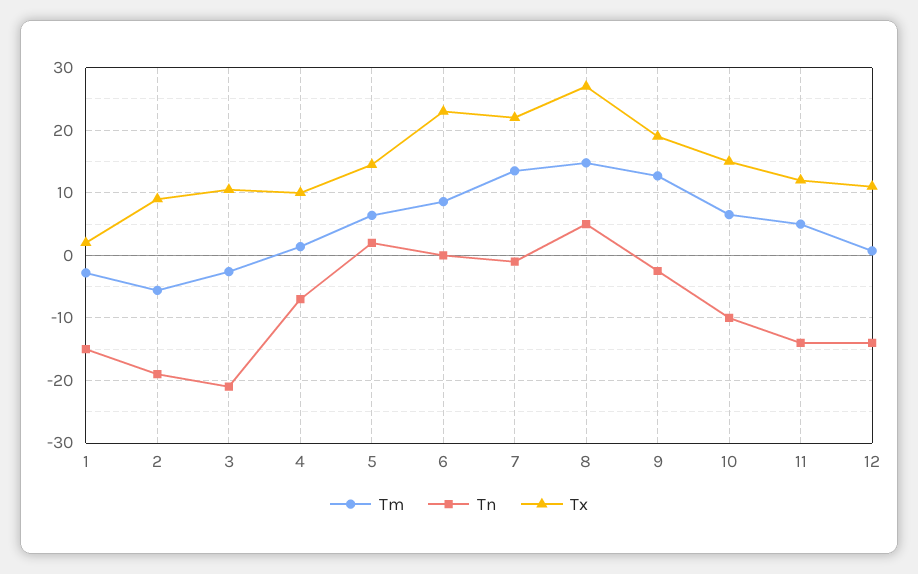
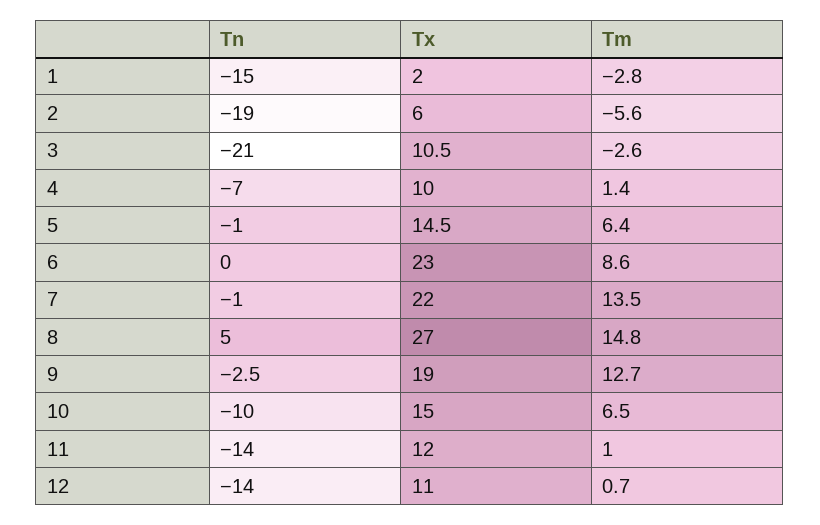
Tx, 2: 9 -> 6
Tn, 5: 2 -> -1
Tm, 11: 5 -> 1

